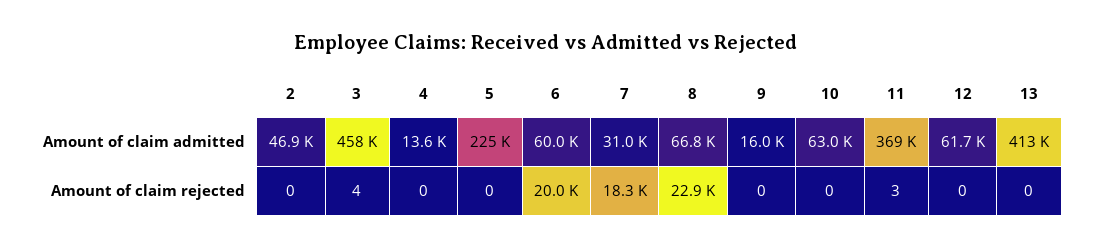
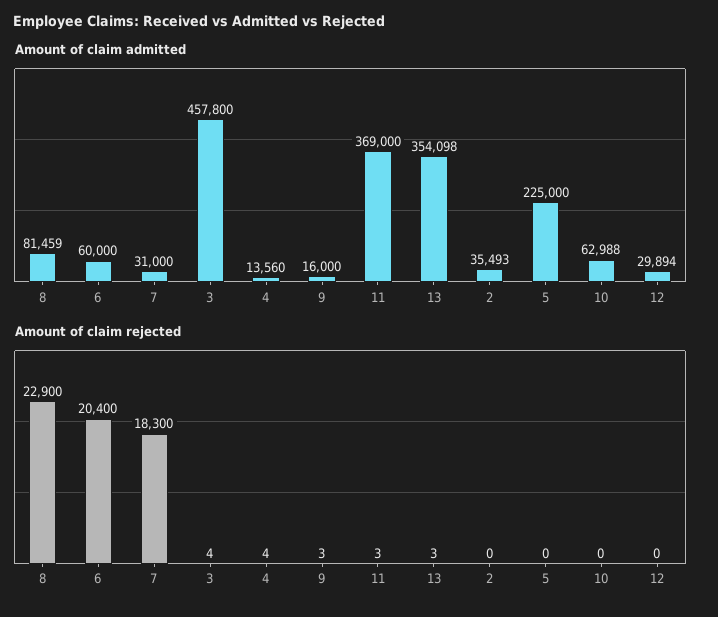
Amount of claim admitted, 2: 46900 -> 35493
Amount of claim admitted, 8: 66800 -> 81459
Amount of claim admitted, 12: 61700 -> 29894
Amount of claim admitted, 13: 413000 -> 354098
Amount of claim rejected, 4: 0 -> 4
Amount of claim rejected, 6: 20000 -> 20400
Amount of claim rejected, 9: 0 -> 3
Amount of claim rejected, 13: 0 -> 3

